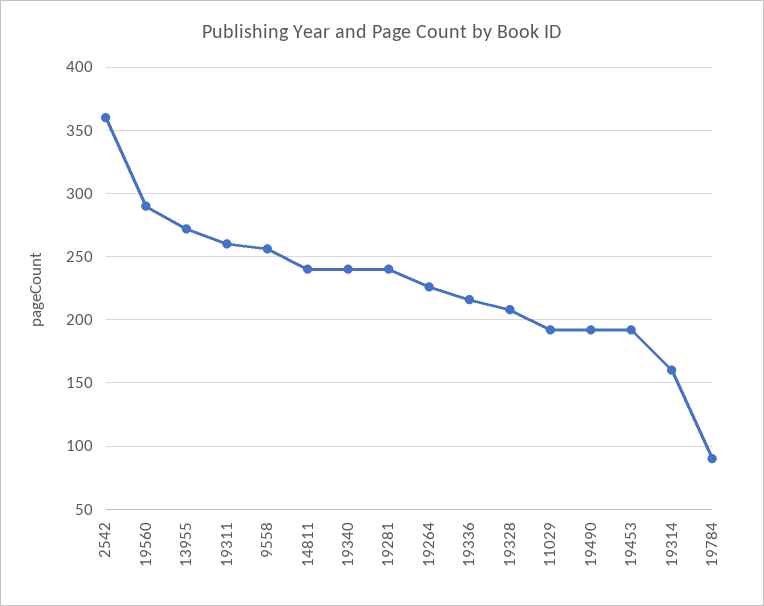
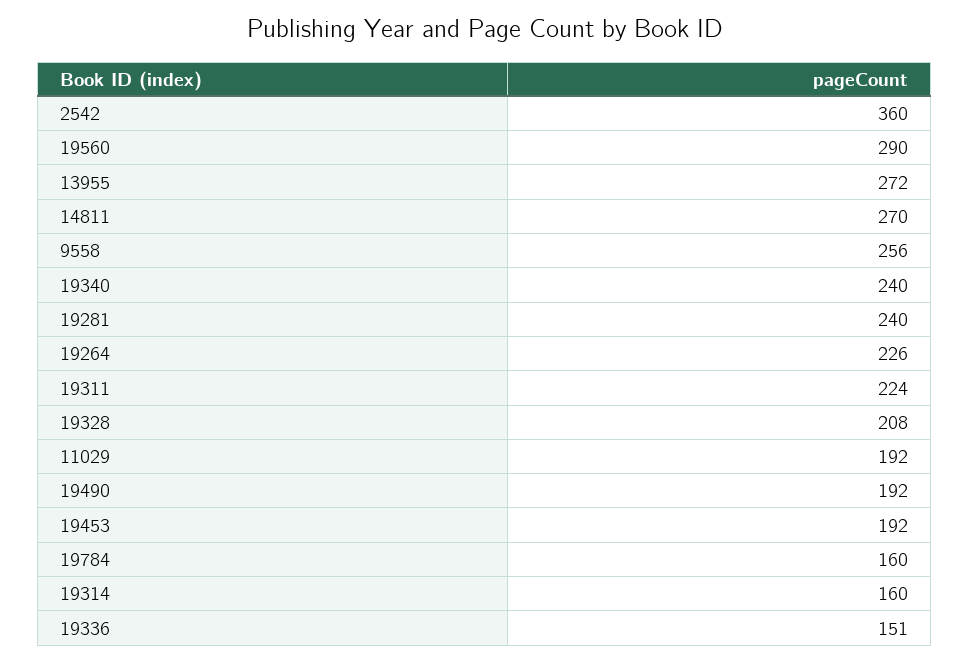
19311: 260 -> 224
14811: 240 -> 270
19336: 215 -> 151
19784: 90 -> 160

